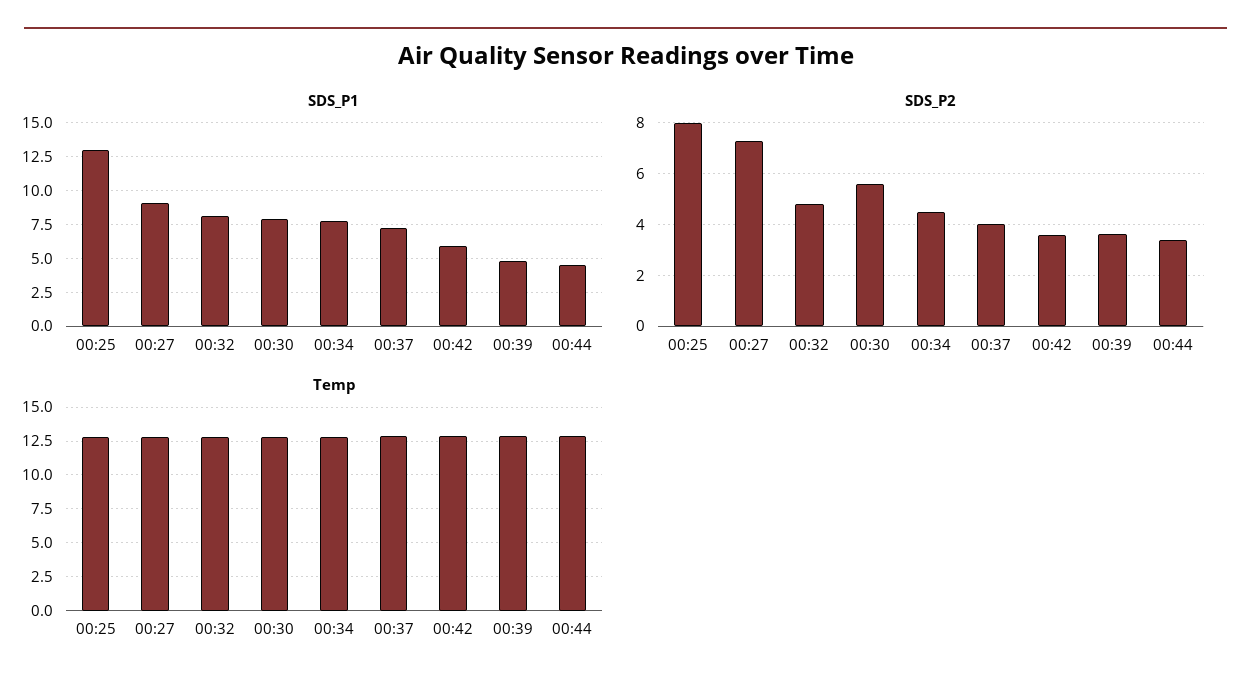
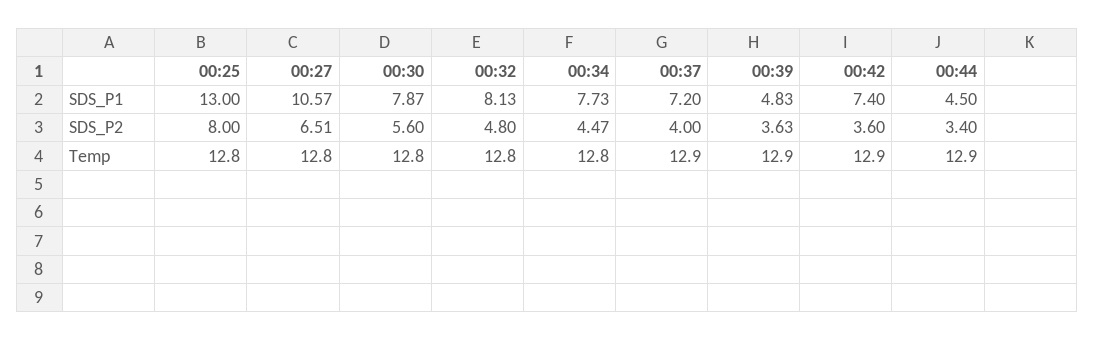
SDS_P1, 00:27: 9 -> 10.57
SDS_P1, 00:42: 6 -> 7.4
SDS_P2, 00:27: 7.25 -> 6.51

